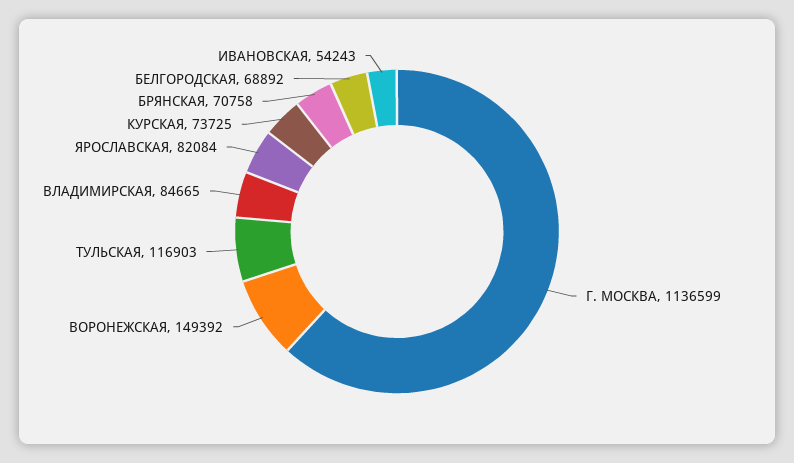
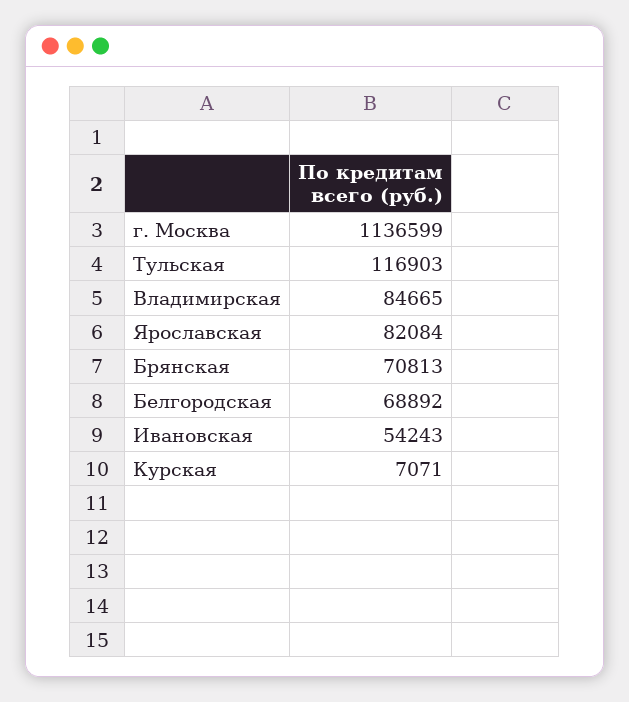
ВОРОНЕЖСКАЯ: 149392 -> none
КУРСКАЯ: 73725 -> 7071
БРЯНСКАЯ: 70758 -> 70813

